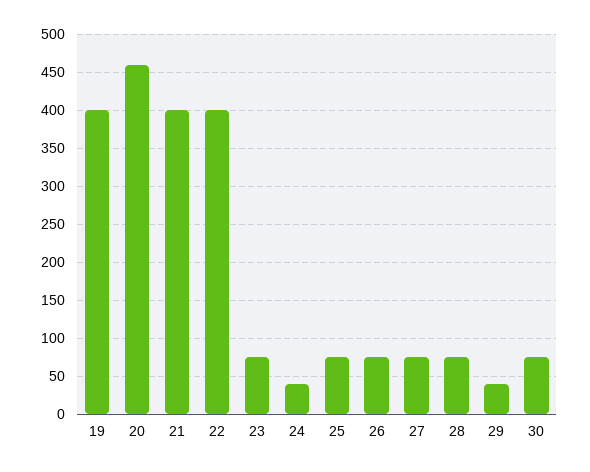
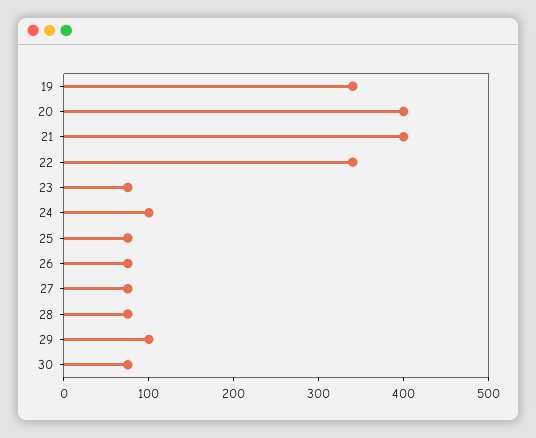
19: 400 -> 340
20: 460 -> 400
22: 400 -> 340
24: 40 -> 100
29: 40 -> 100

